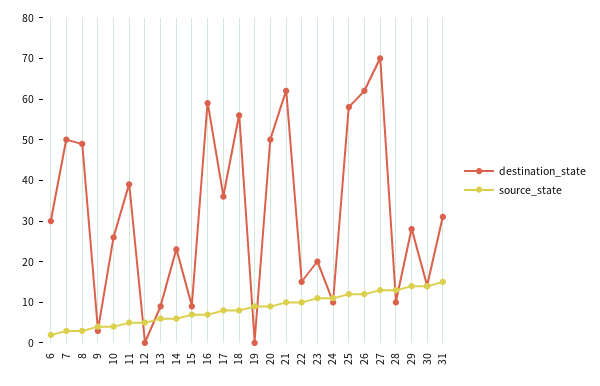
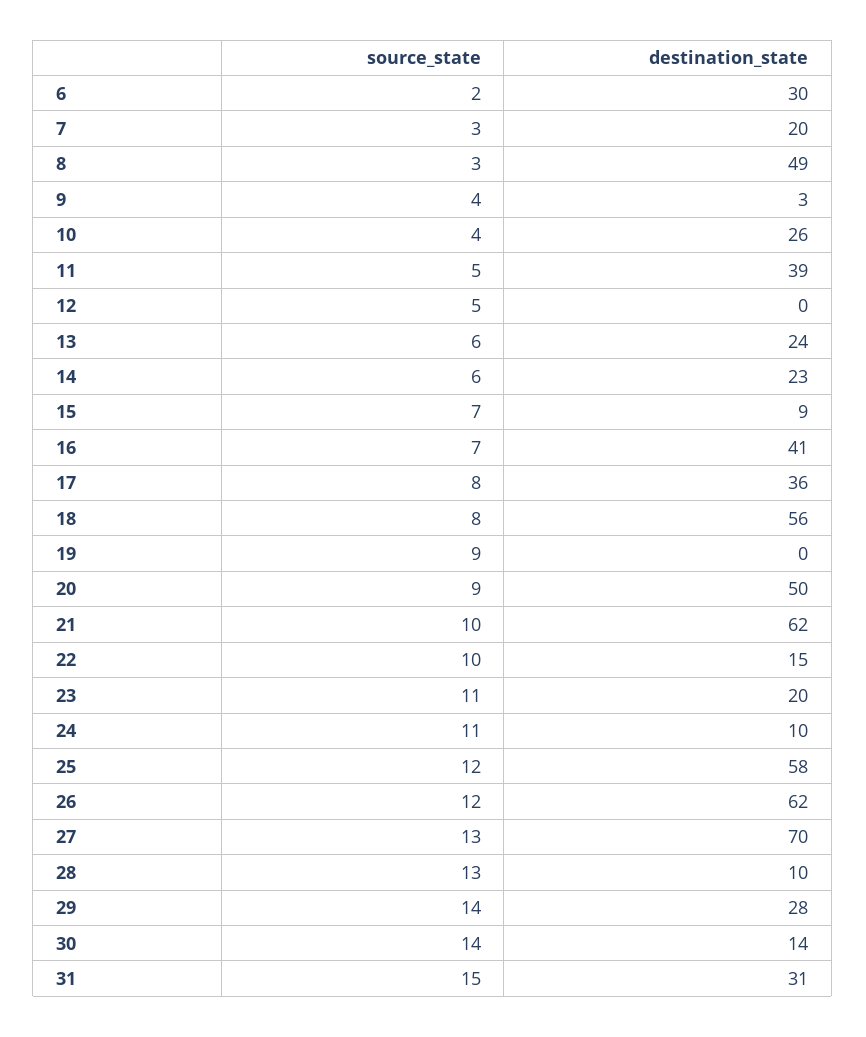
destination_state, 7: 50 -> 20
destination_state, 13: 10 -> 24
destination_state, 16: 60 -> 41

